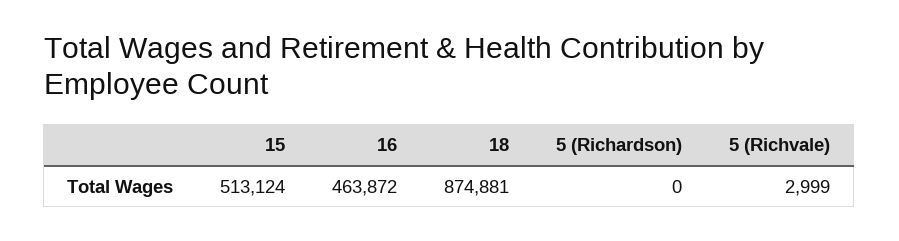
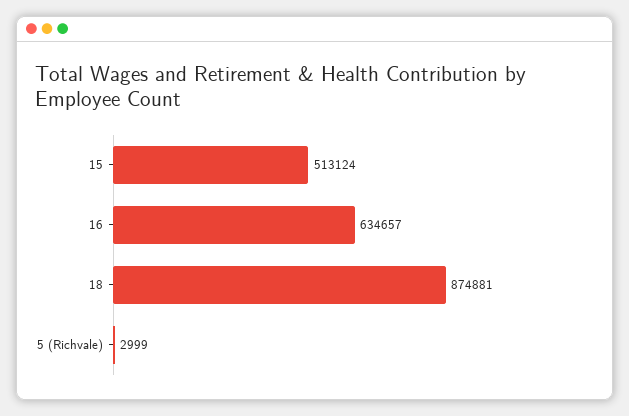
16: 463872 -> 634657
5 (Richardson): 0 -> none

